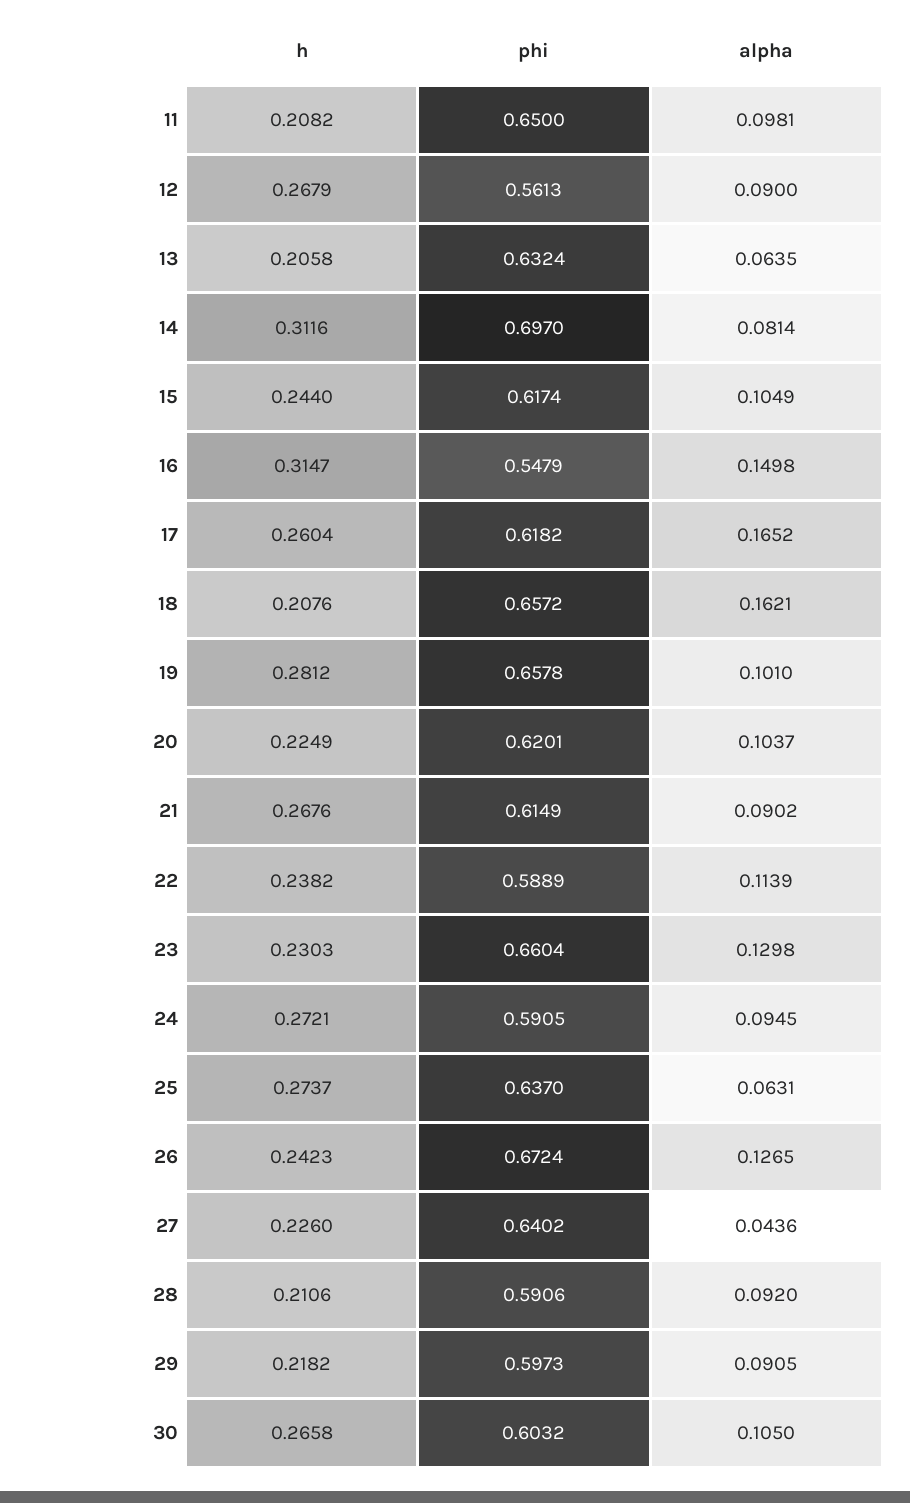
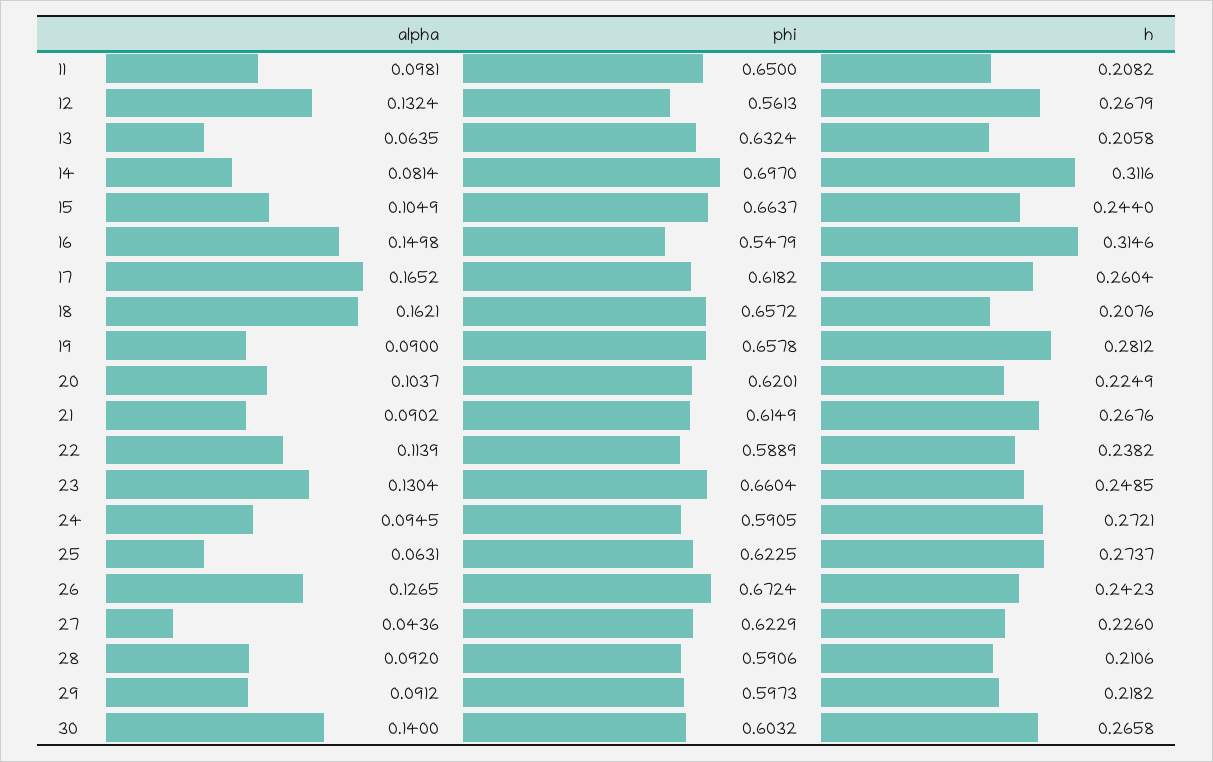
alpha, 12: 0.09 -> 0.1324
phi, 15: 0.6174 -> 0.6637
h, 16: 0.3147 -> 0.3146
alpha, 19: 0.101 -> 0.09
h, 23: 0.2303 -> 0.2485
alpha, 23: 0.1298 -> 0.1304
phi, 25: 0.637 -> 0.6225
phi, 27: 0.6402 -> 0.6229
alpha, 29: 0.0905 -> 0.0912
alpha, 30: 0.105 -> 0.14

